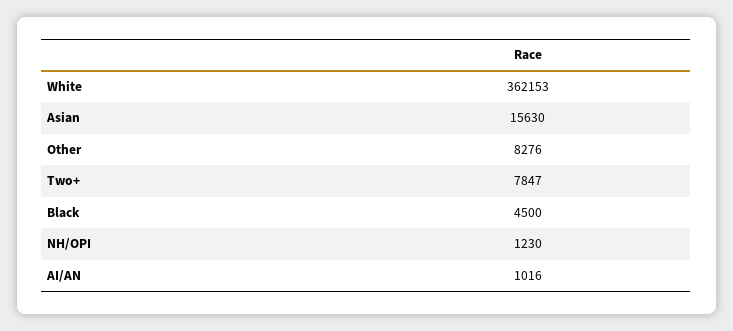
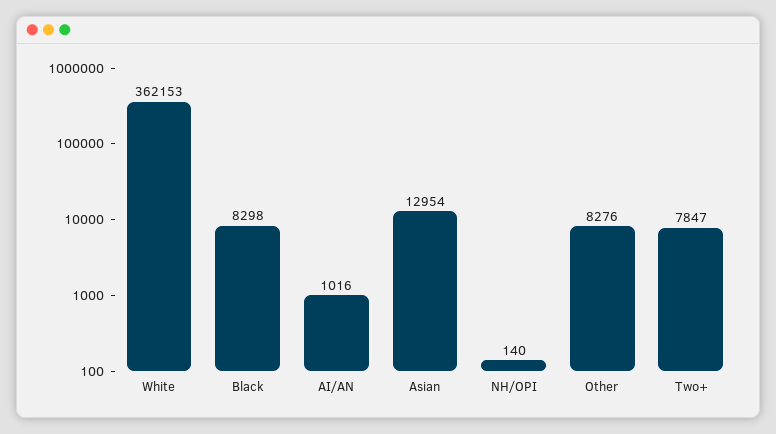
Asian: 15630 -> 12954
Black: 4500 -> 8298
NH/OPI: 1230 -> 140

